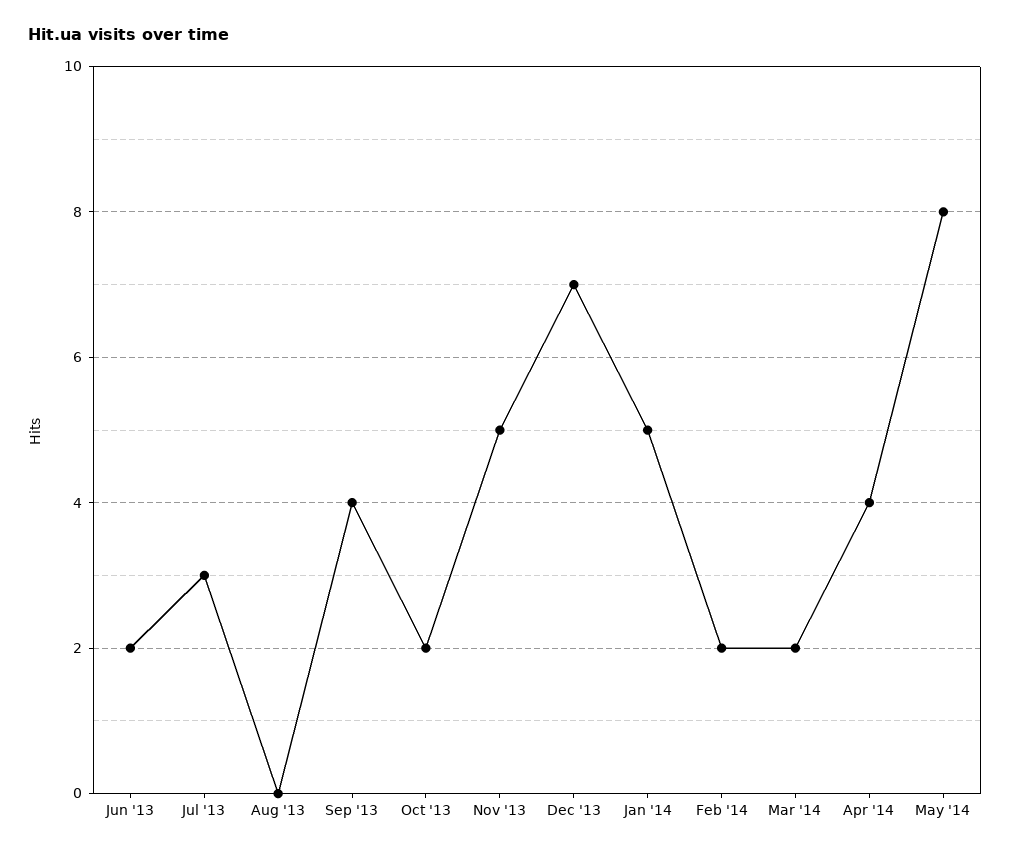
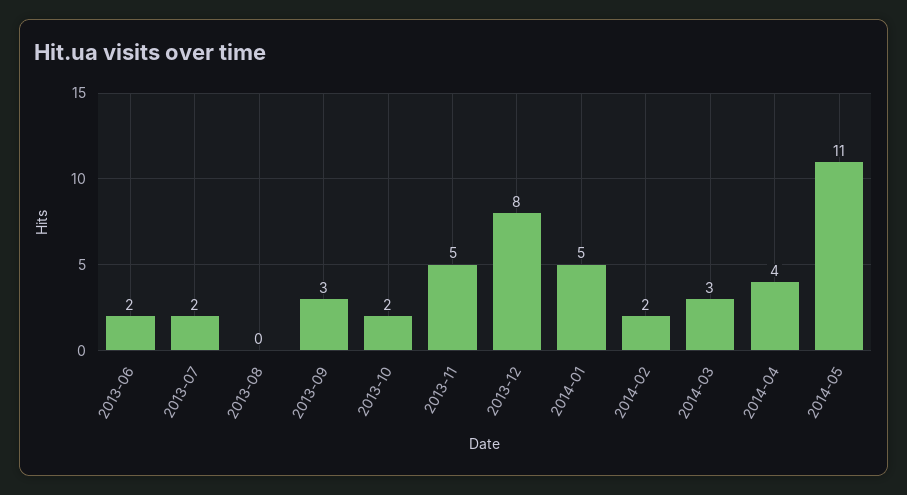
Jul '13: 3 -> 2
Sep '13: 4 -> 3
Dec '13: 7 -> 8
Mar '14: 2 -> 3
May '14: 8 -> 11

